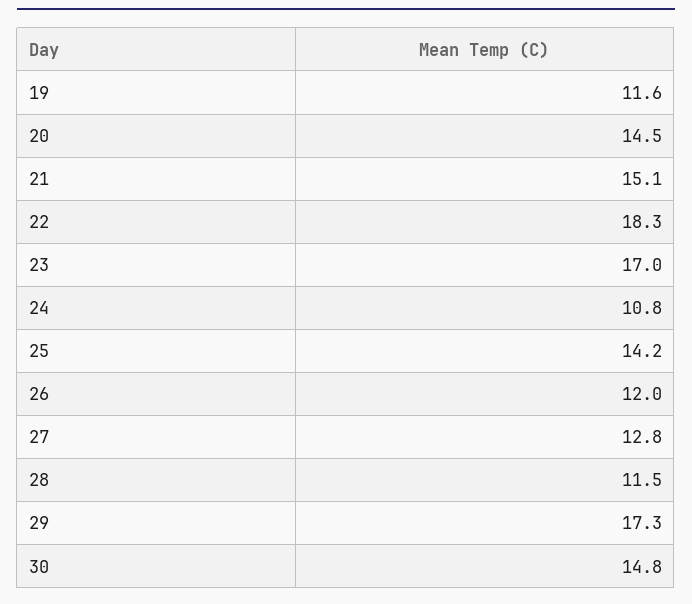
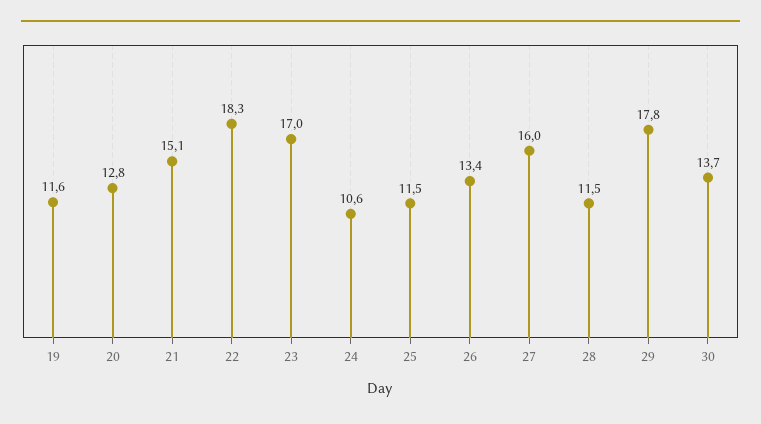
20: 14.5 -> 12.8
24: 10.8 -> 10.6
25: 14.2 -> 11.5
26: 12 -> 13.4
27: 12.8 -> 16
29: 17.3 -> 17.8
30: 14.8 -> 13.7

